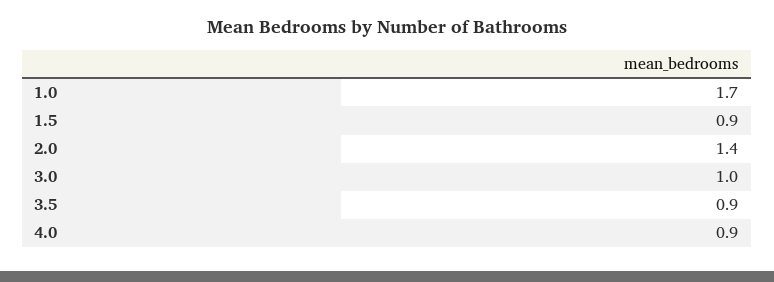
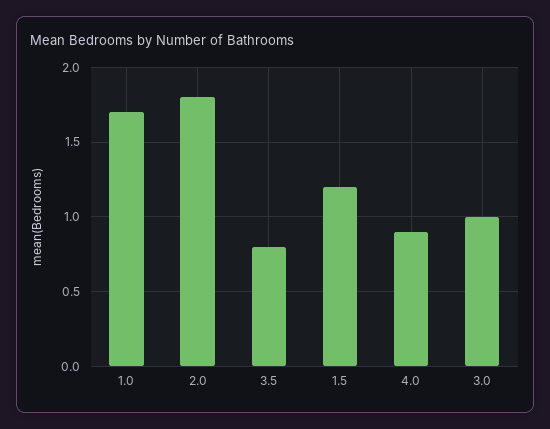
1.5: 0.9 -> 1.2
2.0: 1.4 -> 1.8
3.5: 0.9 -> 0.8

